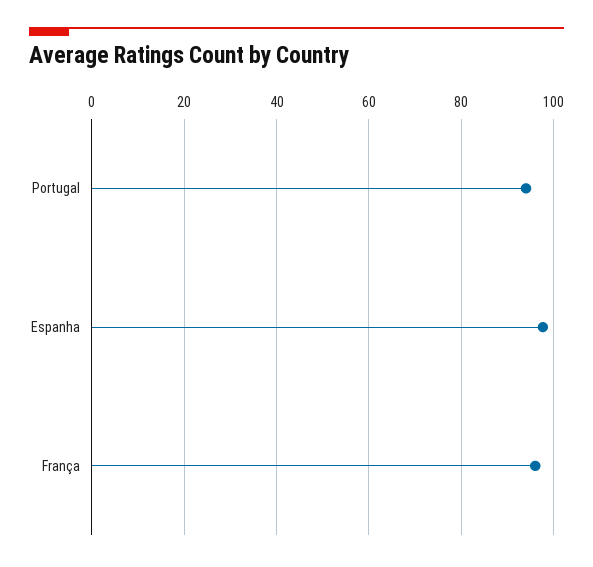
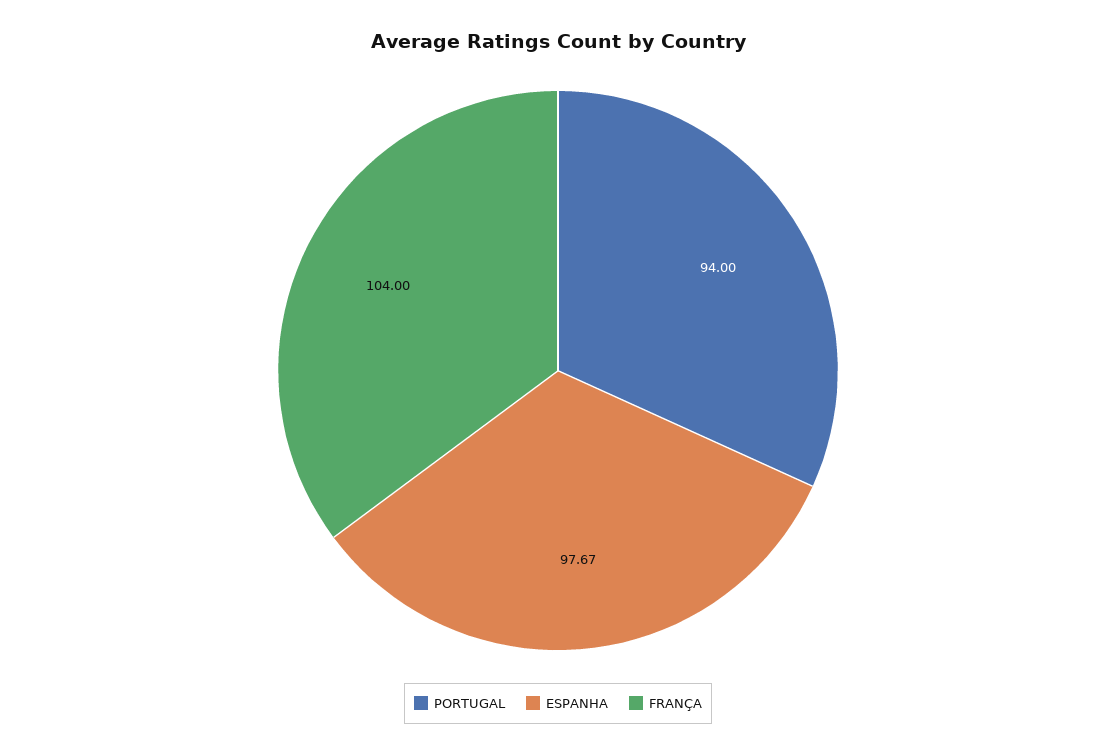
França: 96 -> 104

